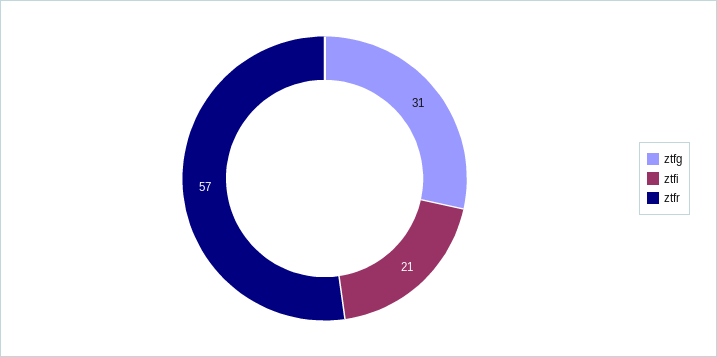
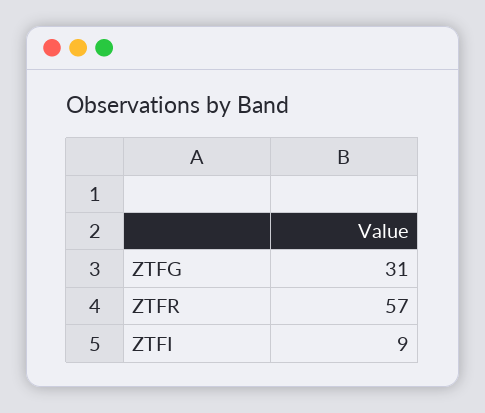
ztfi: 21 -> 9

